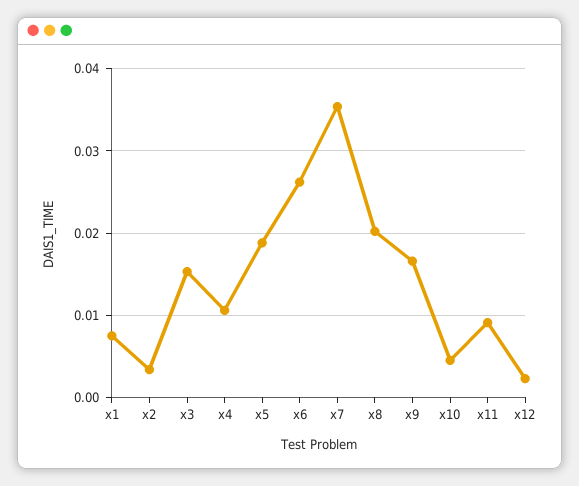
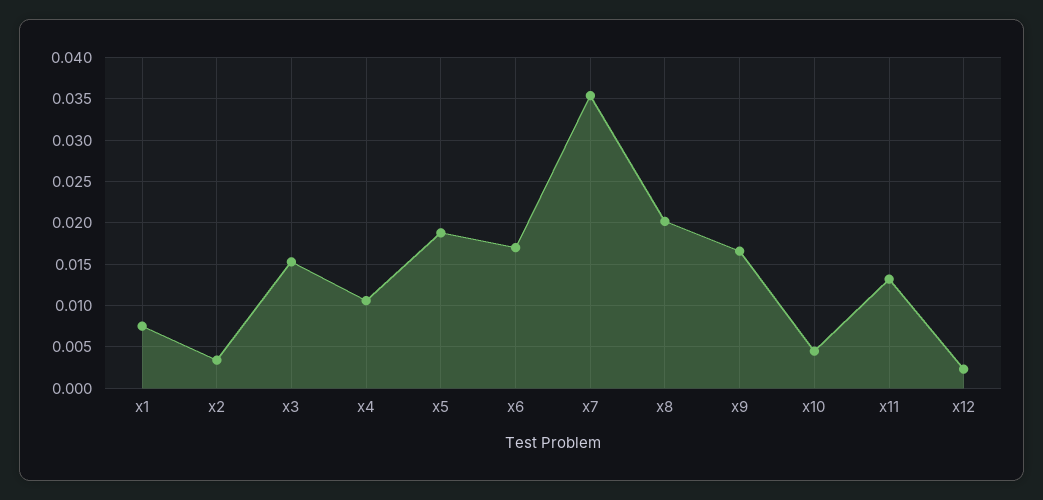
x6: 0.026 -> 0.017
x11: 0.009 -> 0.013

